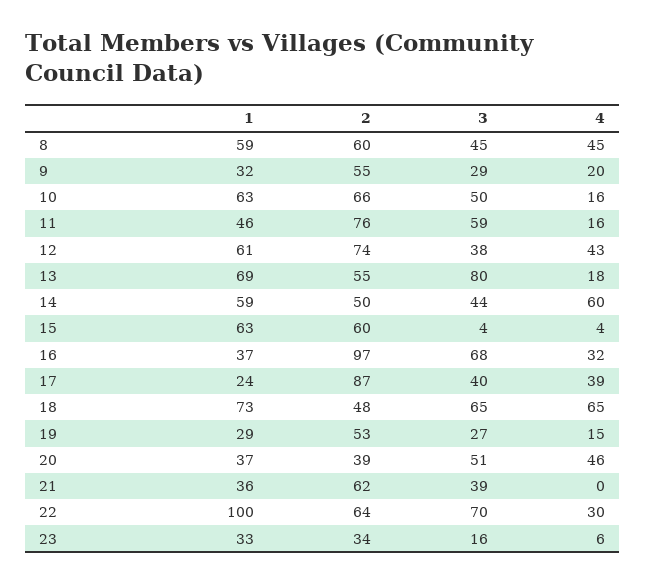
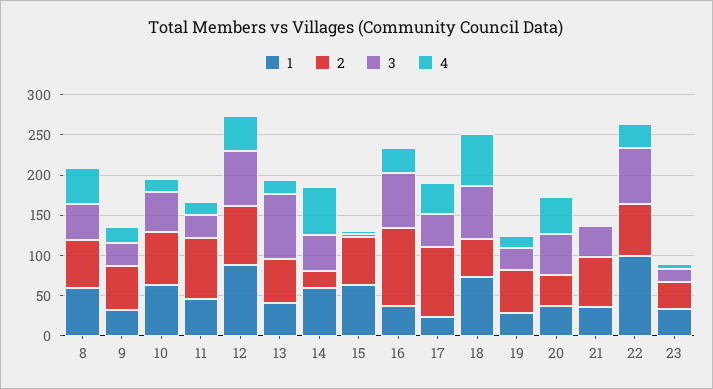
3, 11: 59 -> 30
1, 12: 61 -> 90
3, 12: 38 -> 70
1, 13: 69 -> 40
2, 14: 50 -> 20

